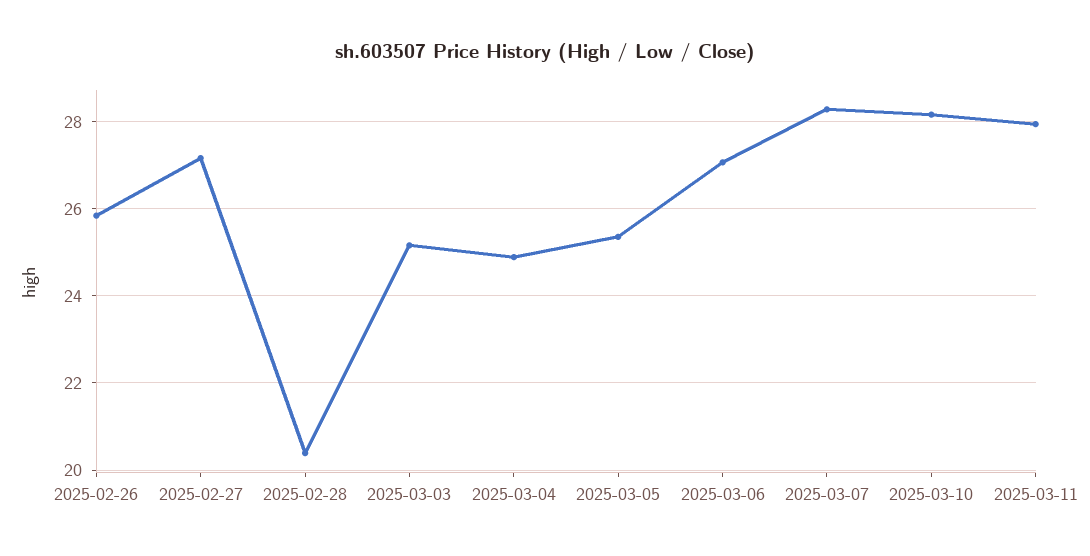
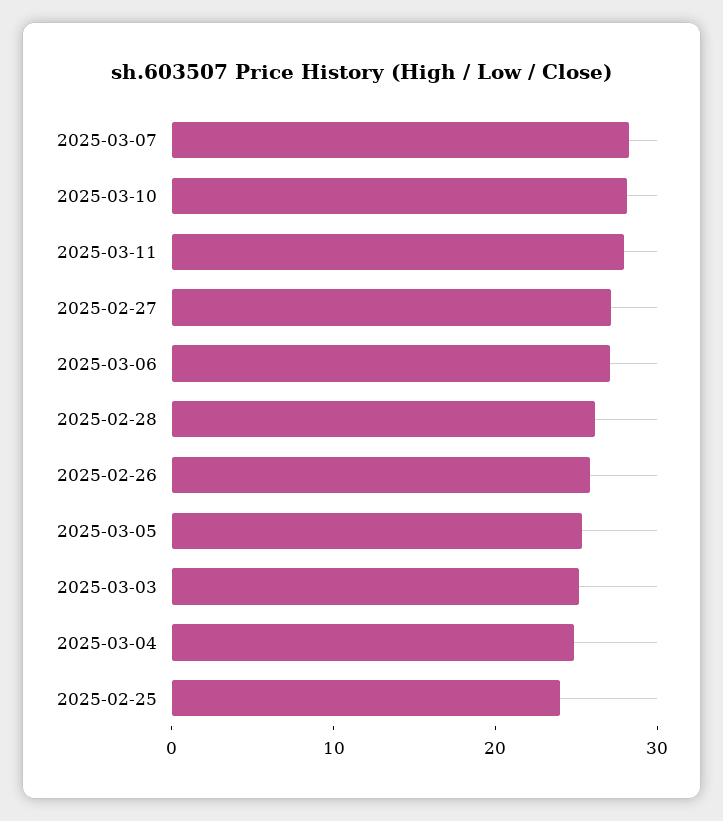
2025-02-28: 20.4 -> 26
2025-02-25: none -> 24

